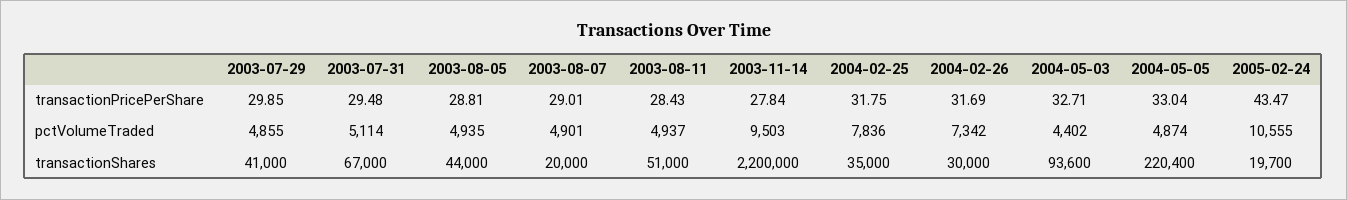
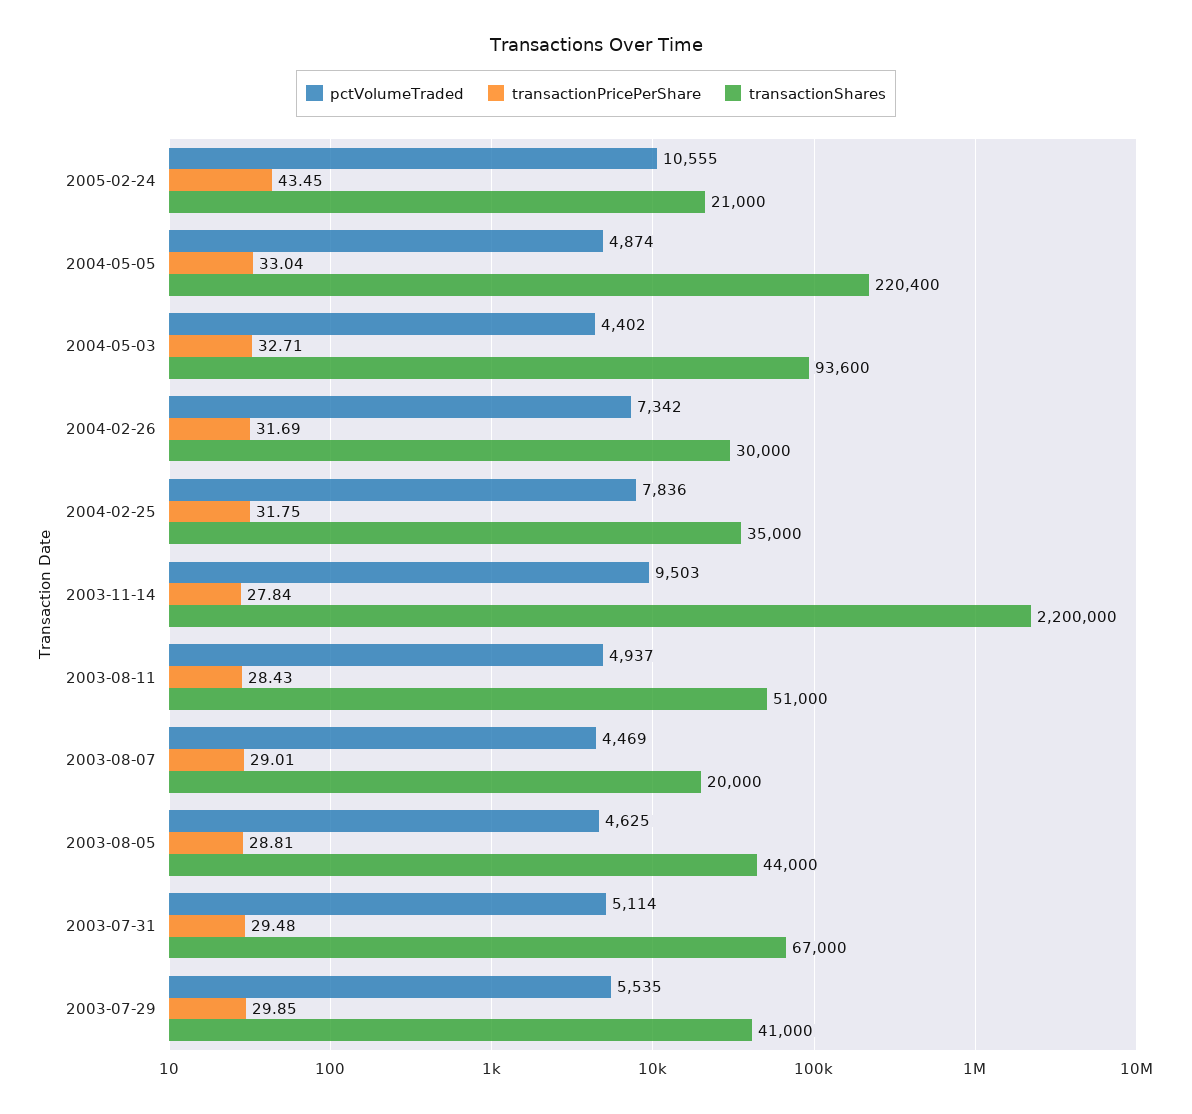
transactionPricePerShare, 2005-02-24: 43.47 -> 43.45
pctVolumeTraded, 2003-07-29: 4855 -> 5535
pctVolumeTraded, 2003-08-05: 4935 -> 4625
pctVolumeTraded, 2003-08-07: 4901 -> 4469
transactionShares, 2005-02-24: 19700 -> 21000

